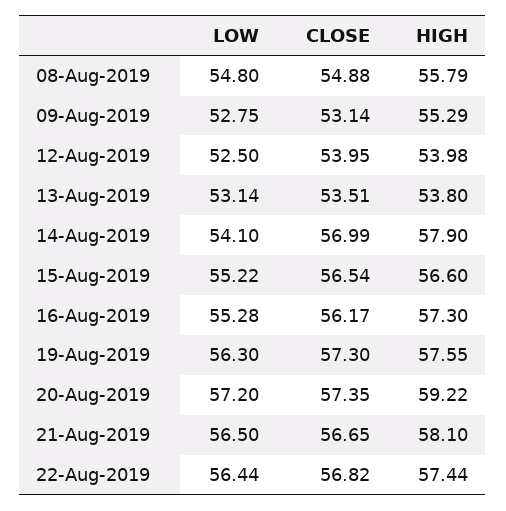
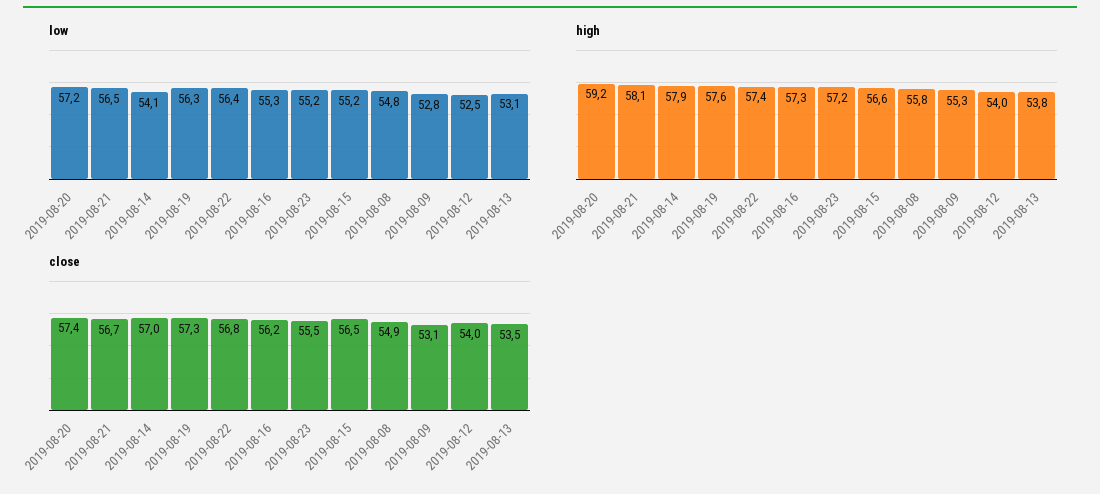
LOW, 2019-08-23: none -> 55.2
HIGH, 2019-08-23: none -> 57.2
CLOSE, 2019-08-23: none -> 55.5

